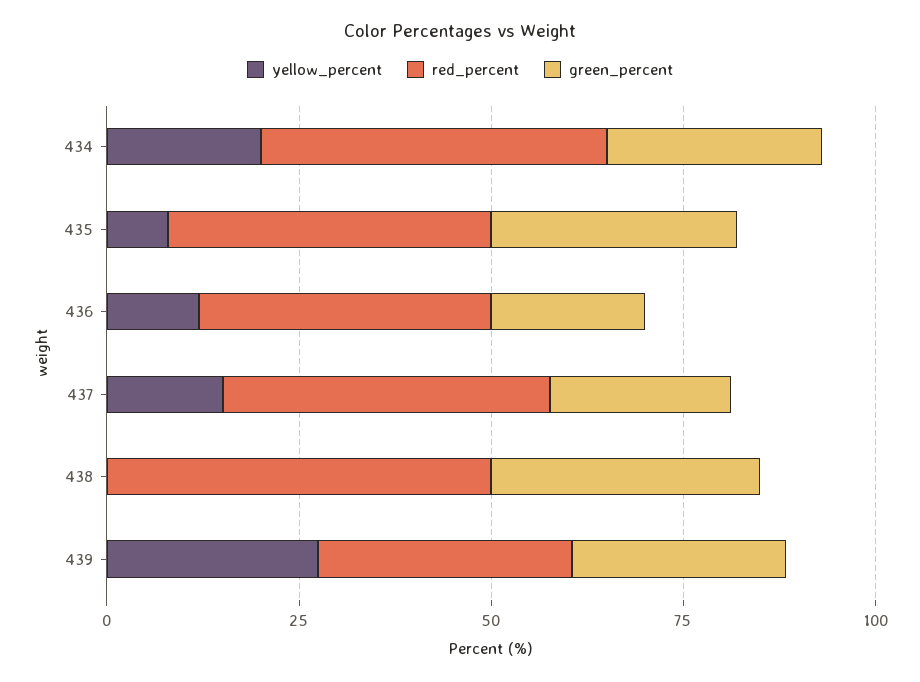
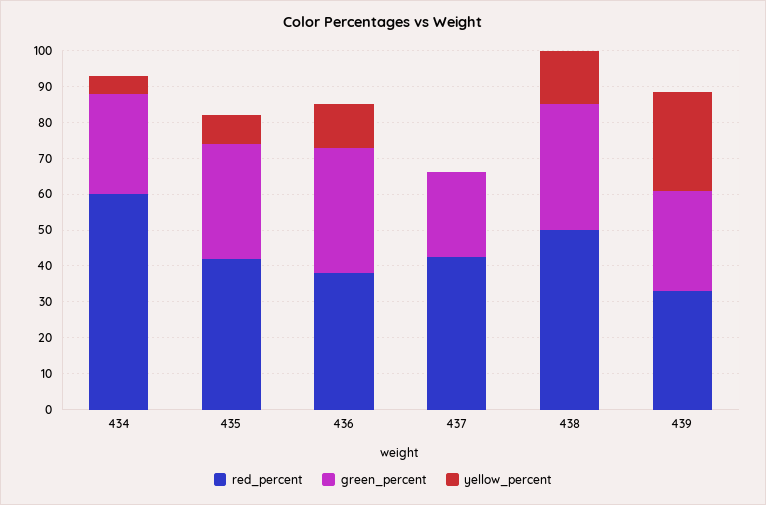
yellow_percent, 434: 20 -> 5
red_percent, 434: 45 -> 60
green_percent, 436: 20 -> 35
yellow_percent, 437: 15 -> 0
yellow_percent, 438: 0 -> 15

